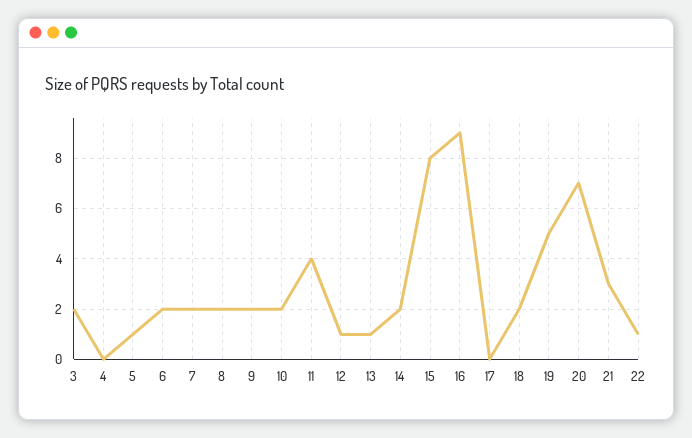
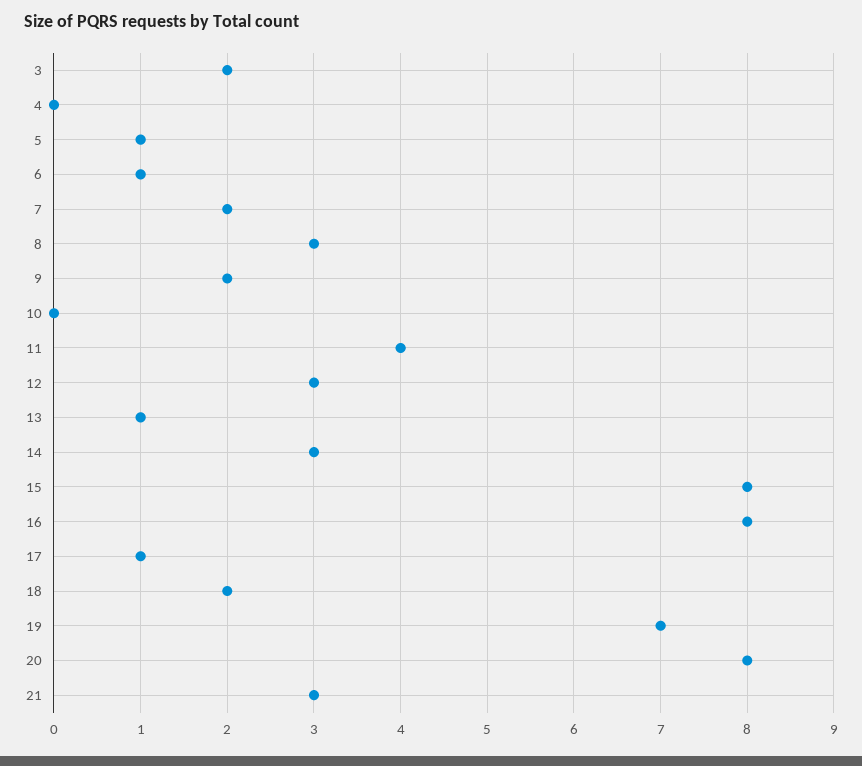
6: 2 -> 1
8: 2 -> 3
10: 2 -> 0
12: 1 -> 3
14: 2 -> 3
16: 9 -> 8
17: 0 -> 1
19: 5 -> 7
20: 7 -> 8
22: 1 -> none

